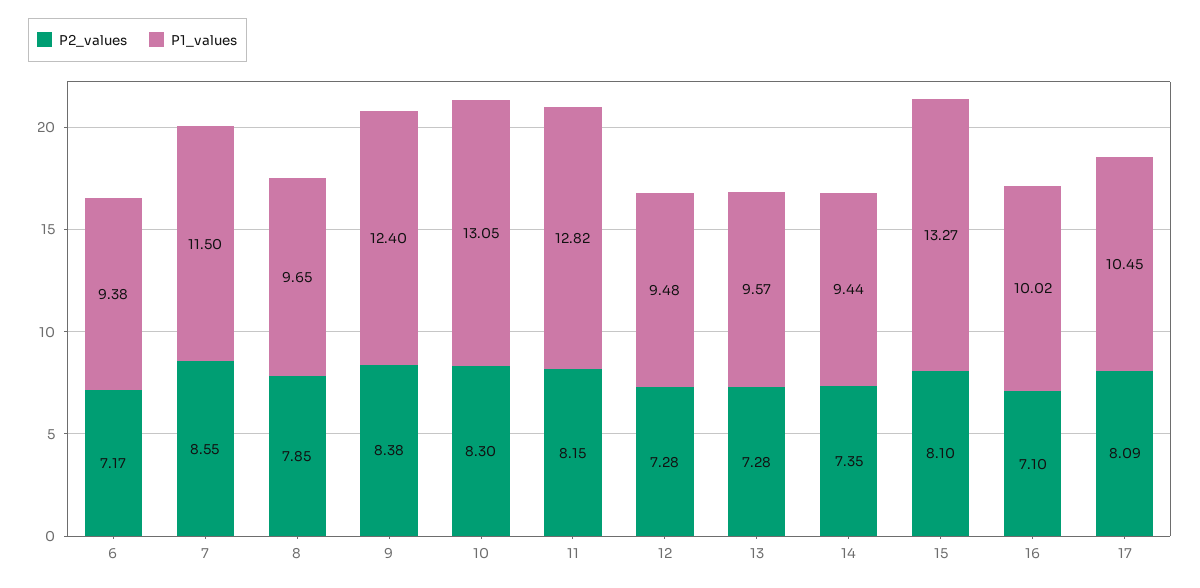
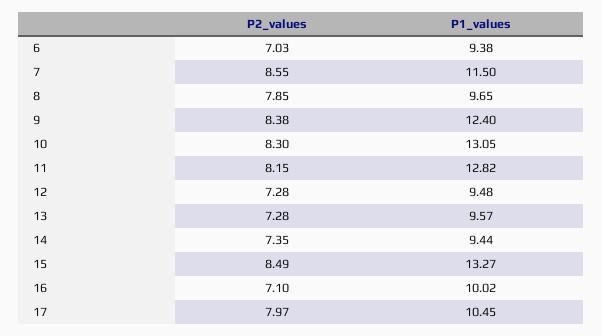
P2_values, 6: 7.17 -> 7.03
P2_values, 15: 8.1 -> 8.49
P2_values, 17: 8.09 -> 7.97

